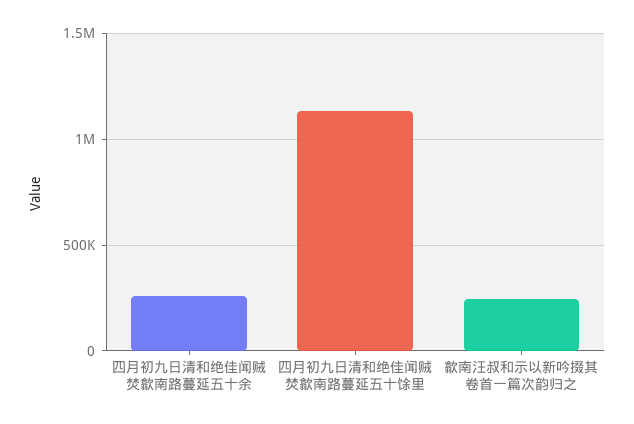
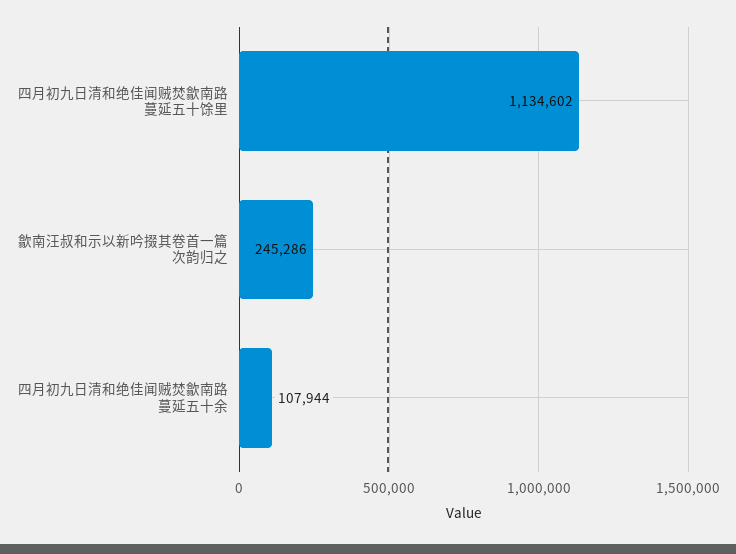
四月初九日清和绝佳闻贼焚歙南路蔓延五十余: 250000 -> 107944

